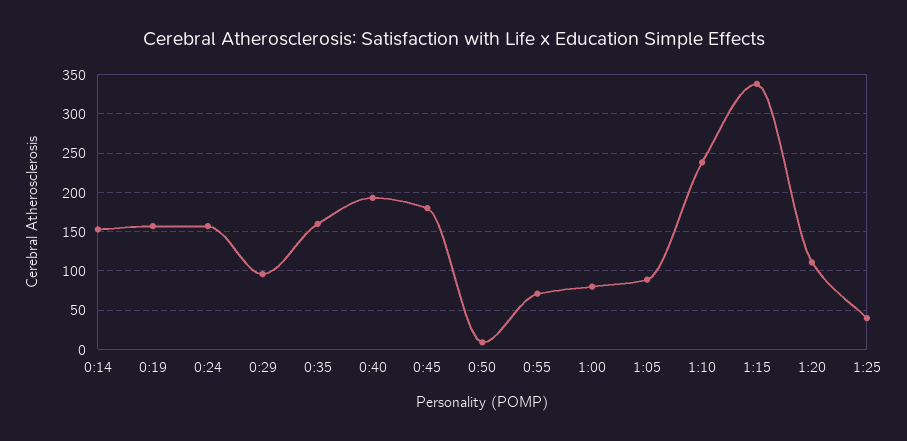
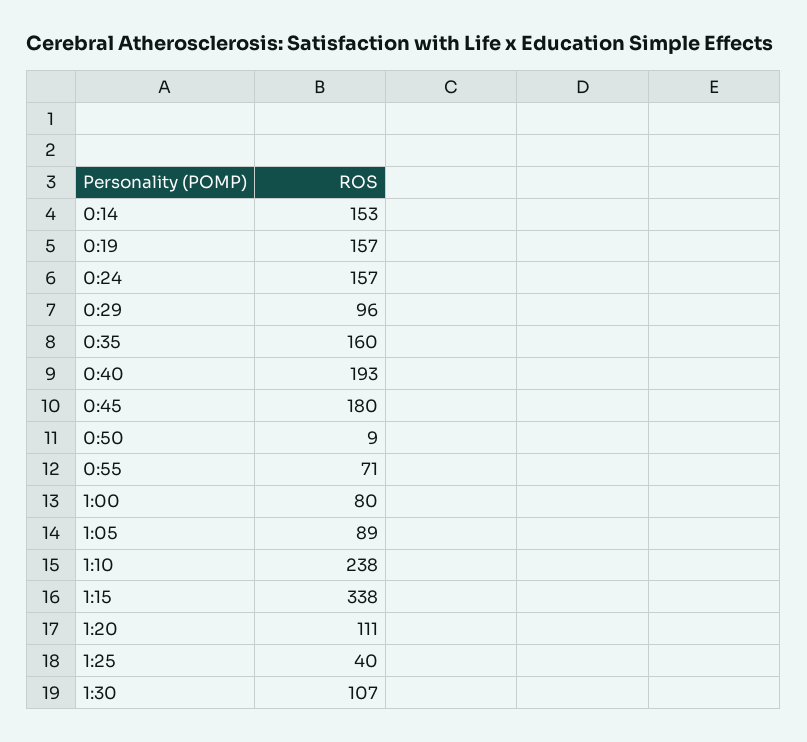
1:30: none -> 107

